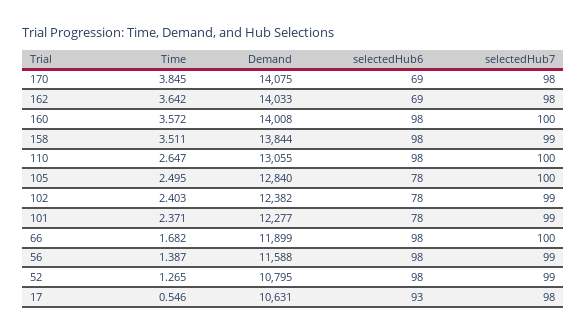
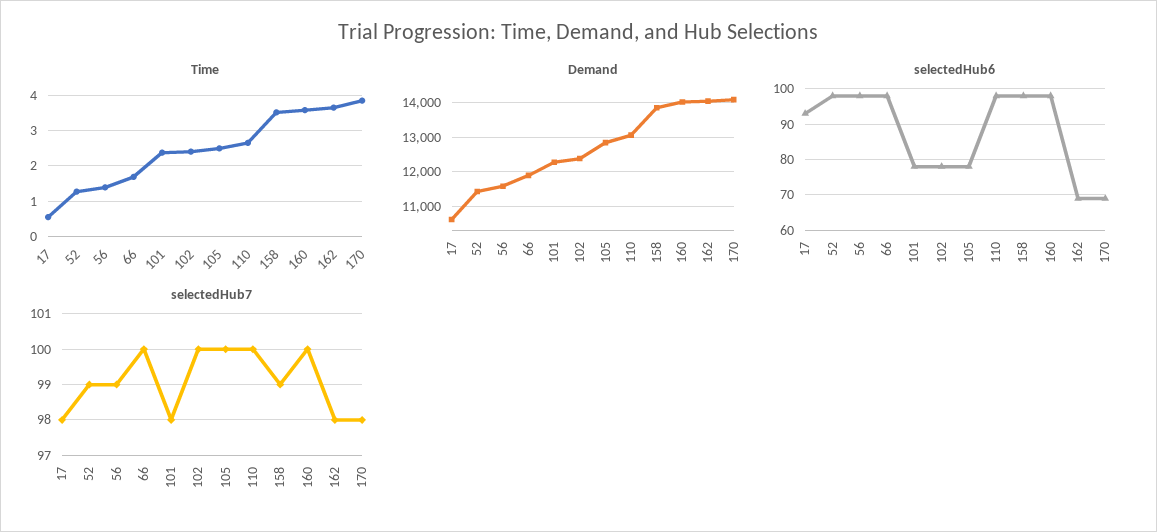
selectedHub7, 102: 99 -> 100
selectedHub7, 101: 99 -> 98
Demand, 52: 10795 -> 11400

